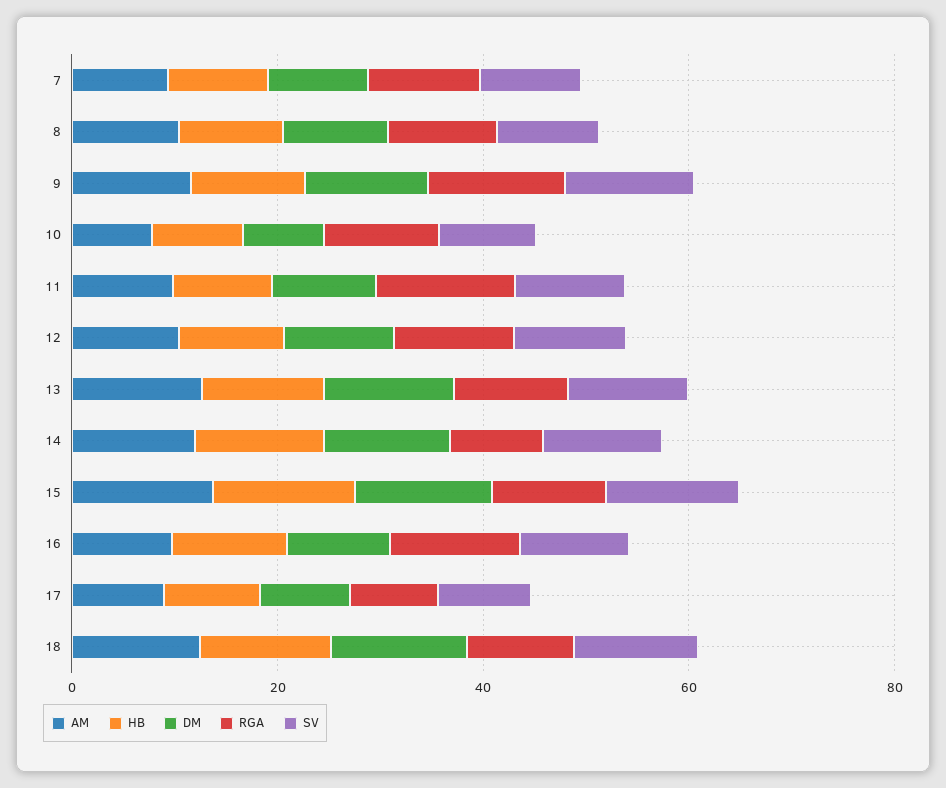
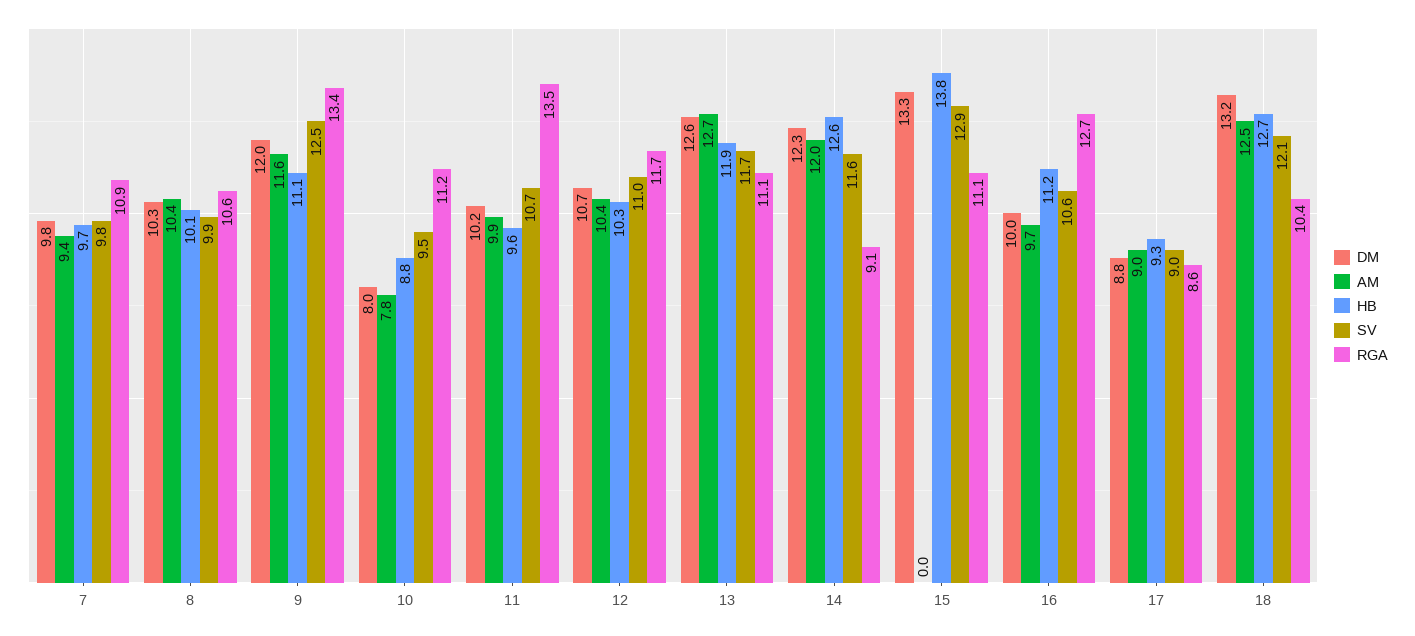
AM, 15: 15 -> 0

